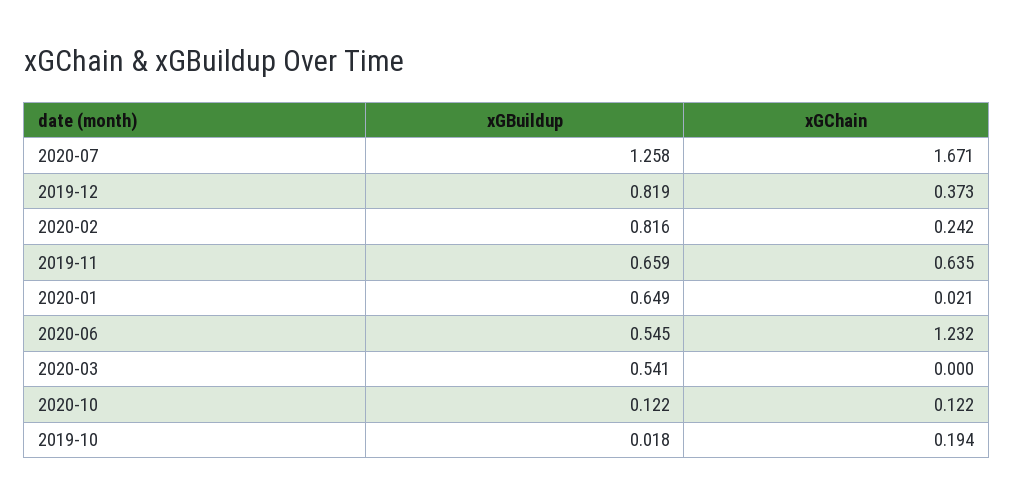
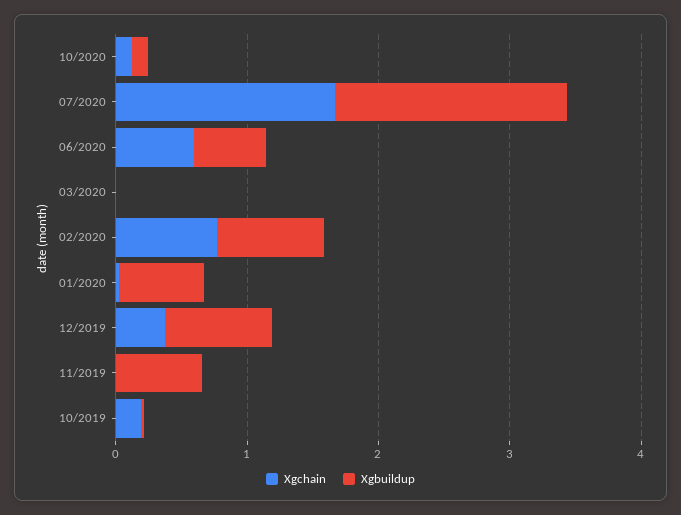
xGBuildup, 2020-07: 1.258 -> 1.8
xGChain, 2020-02: 0.242 -> 0.8
xGChain, 2019-11: 0.635 -> 0
xGChain, 2020-06: 1.232 -> 0.6
xGBuildup, 2020-03: 0.541 -> 0

